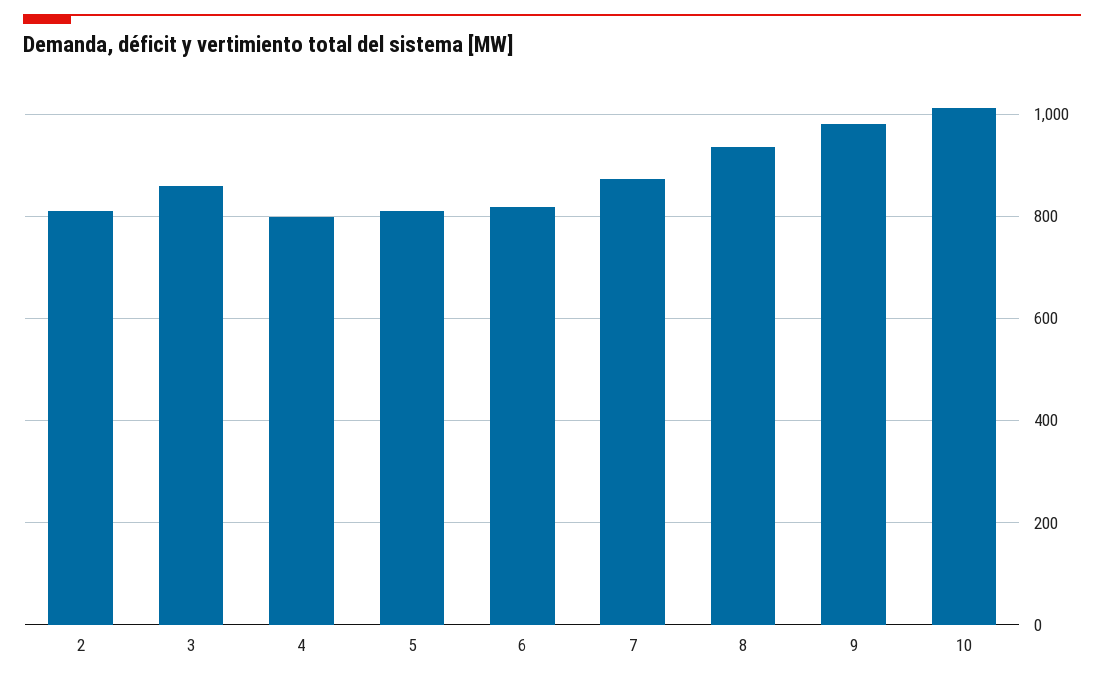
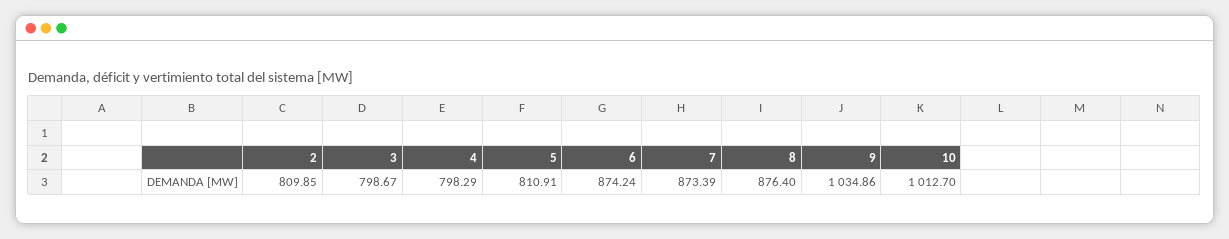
3: 860 -> 798.67
6: 820 -> 874.24
8: 940 -> 876.4
9: 980 -> 1034.86

